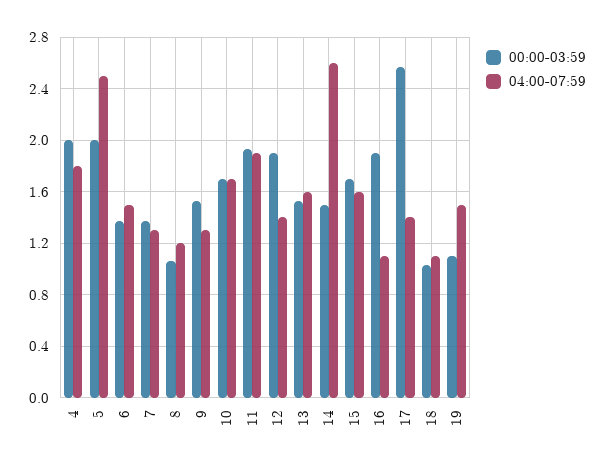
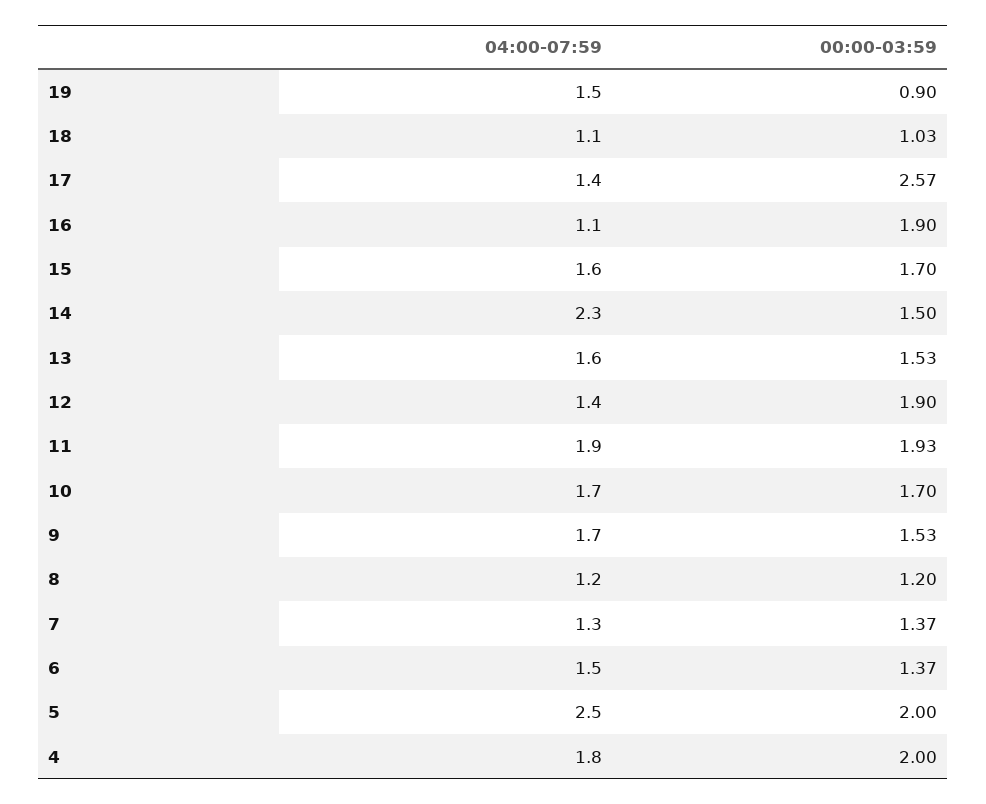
00:00-03:59, 8: 1.05 -> 1.2
04:00-07:59, 9: 1.3 -> 1.7
04:00-07:59, 14: 2.6 -> 2.3
00:00-03:59, 19: 1.1 -> 0.9

